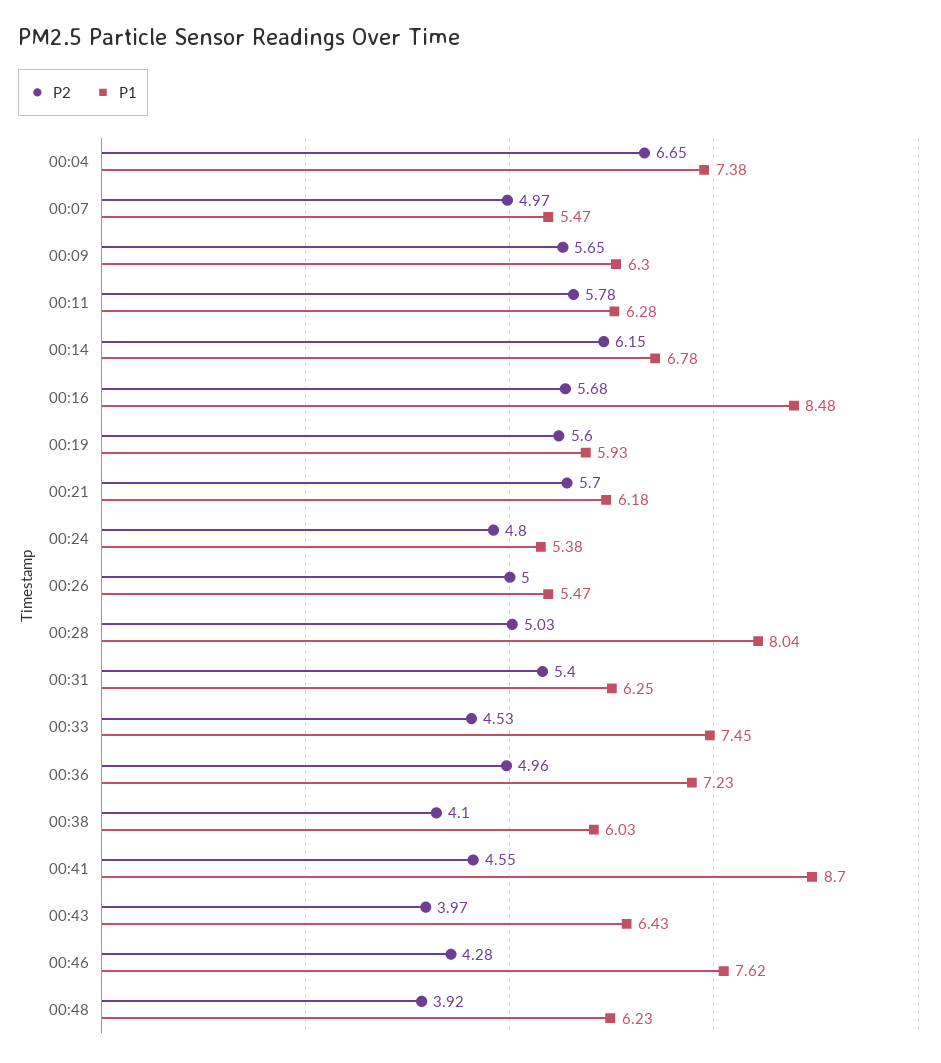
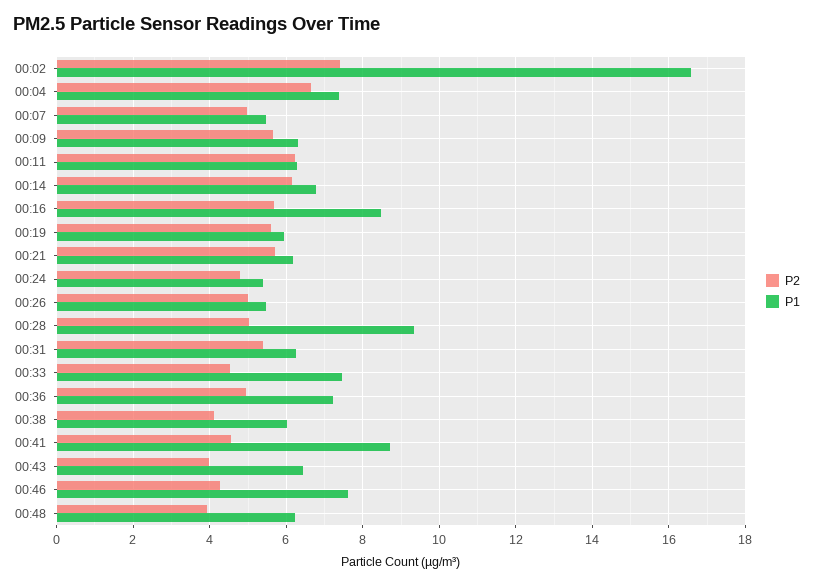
P2, 00:11: 5.78 -> 6.2
P1, 00:28: 8.04 -> 9.4
P2, 00:02: none -> 7.4
P1, 00:02: none -> 16.6

